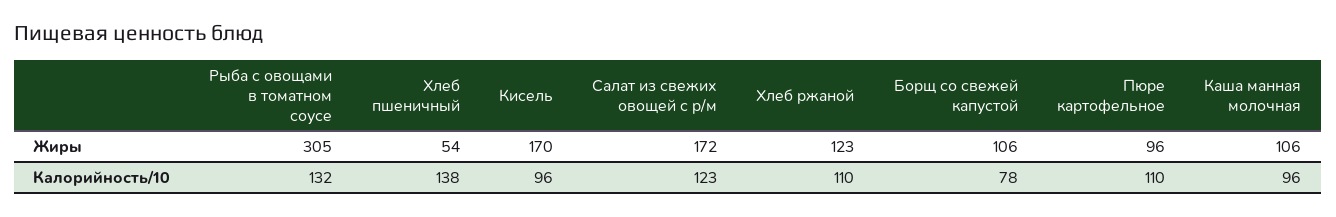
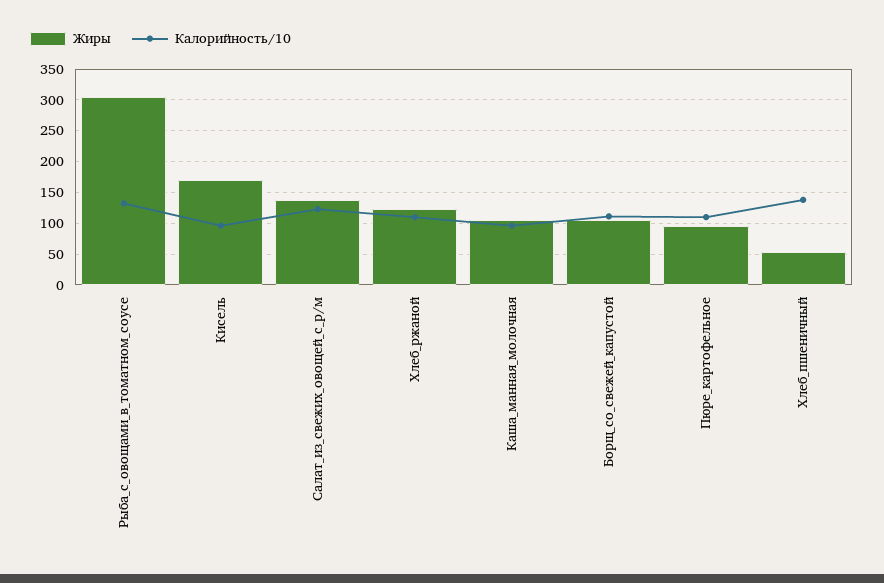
Жиры, Салат из свежих овощей с р/м: 172 -> 140
Калорийность/10, Борщ со свежей капустой: 78 -> 110

